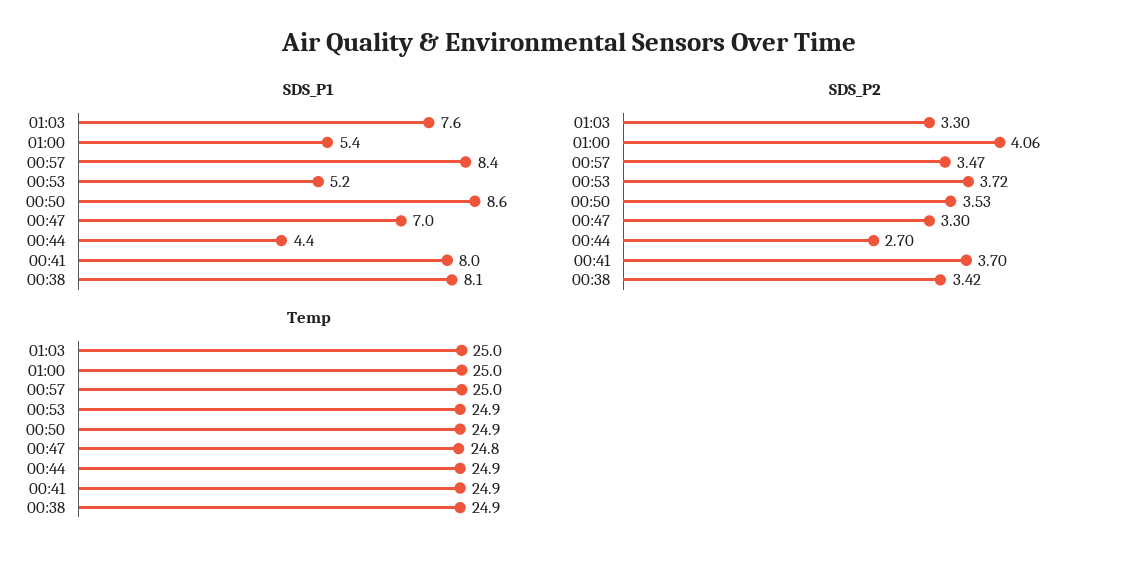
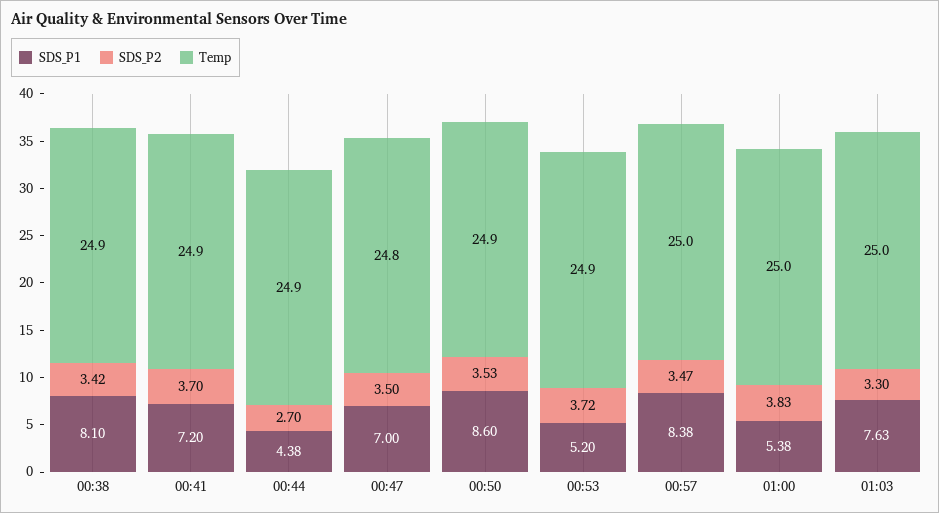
SDS_P1, 00:41: 8 -> 7.2
SDS_P2, 01:00: 4.06 -> 3.83
SDS_P2, 00:47: 3.3 -> 3.5

